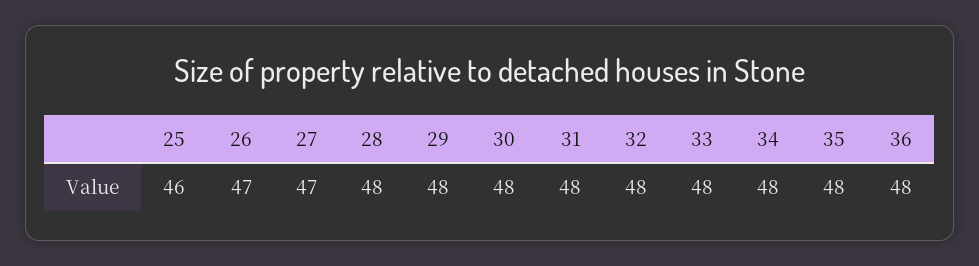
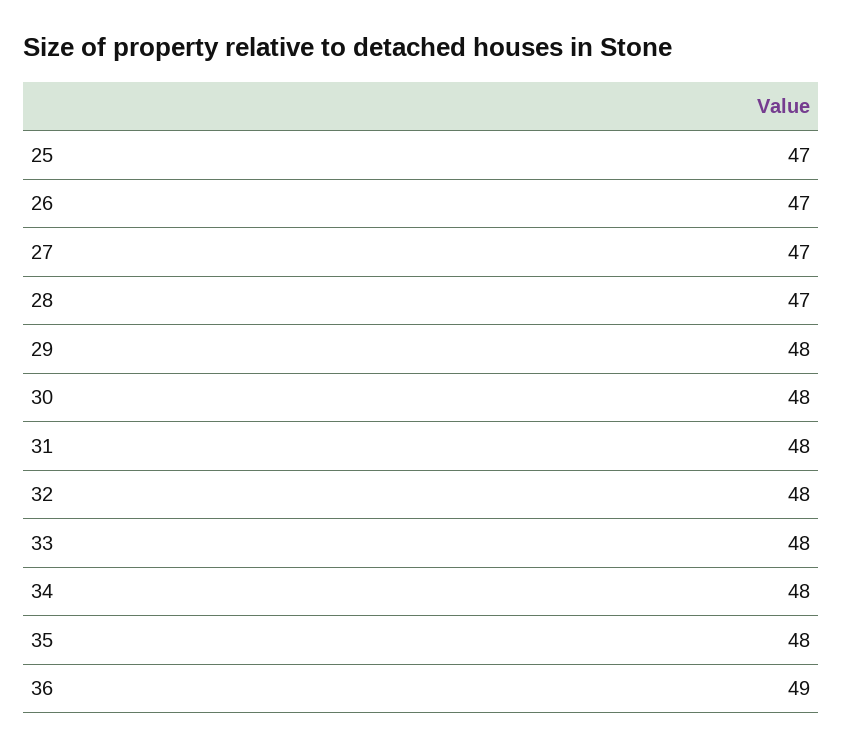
25: 46 -> 47
28: 48 -> 47
36: 48 -> 49

